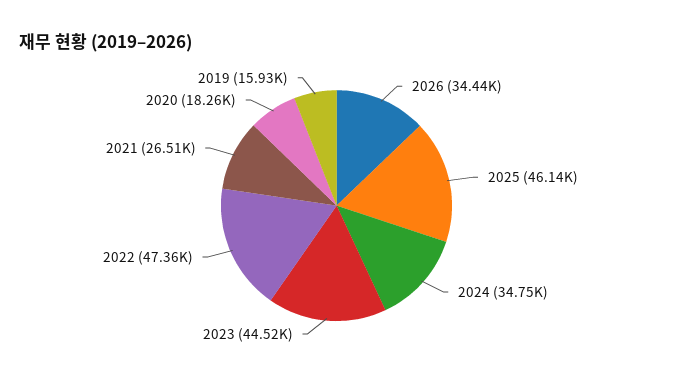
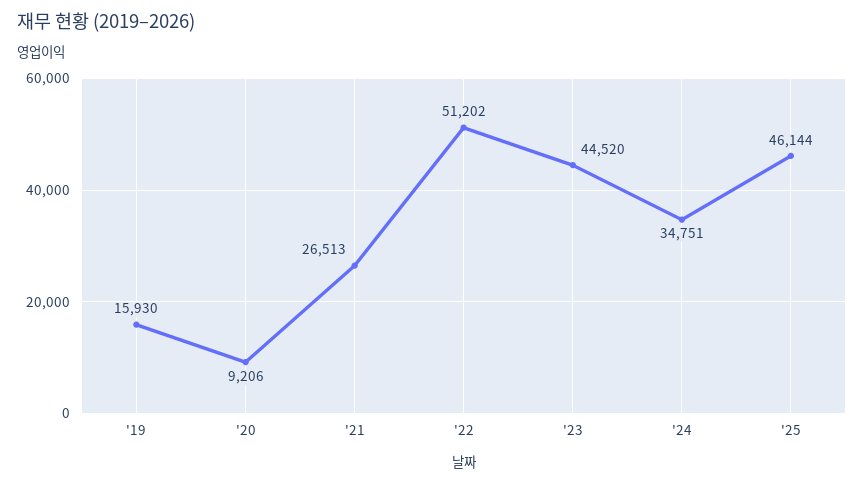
2026: 34440 -> none
2022: 47360 -> 51202
2020: 18260 -> 9206

